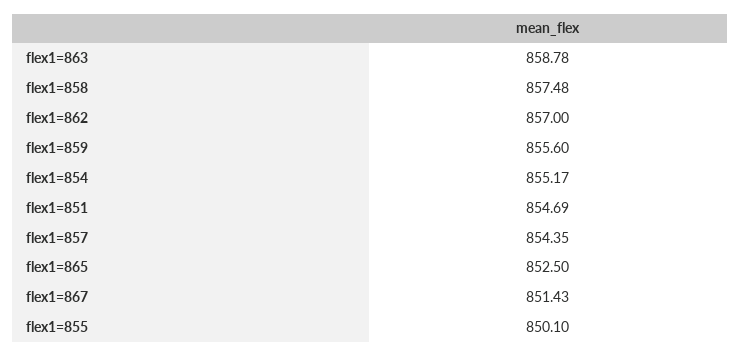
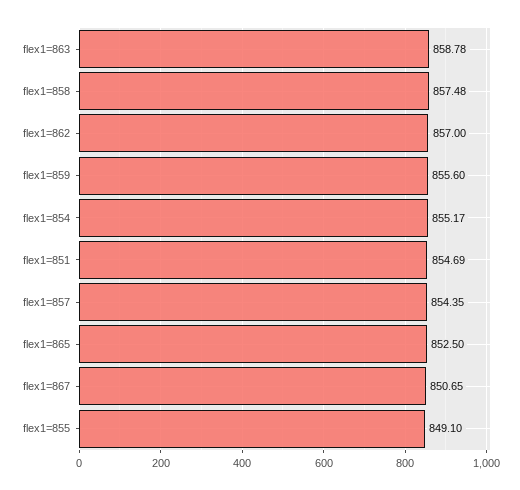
flex1=867: 851.43 -> 850.65
flex1=855: 850.1 -> 849.1

